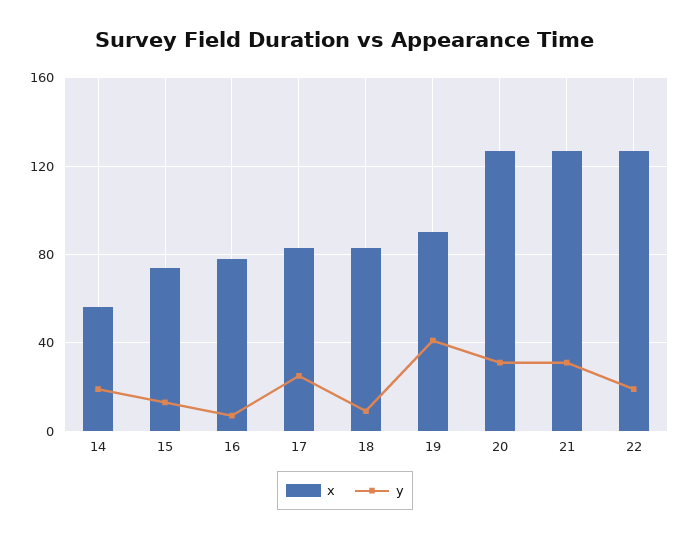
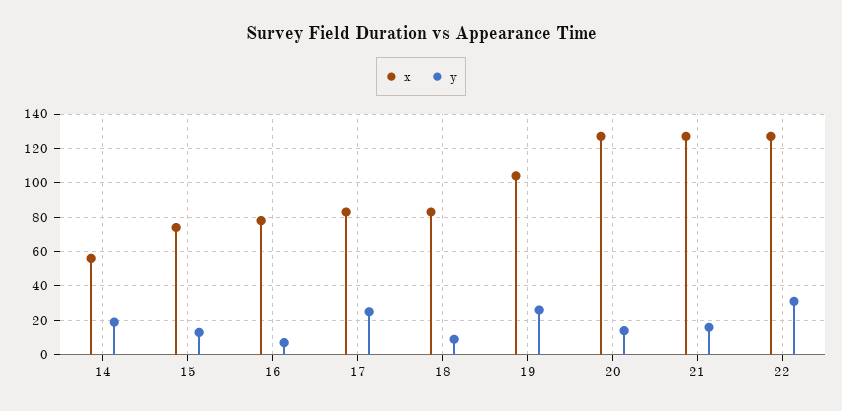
x, 19: 90 -> 105
y, 19: 40 -> 25
y, 20: 30 -> 15
y, 21: 30 -> 15
y, 22: 20 -> 30

